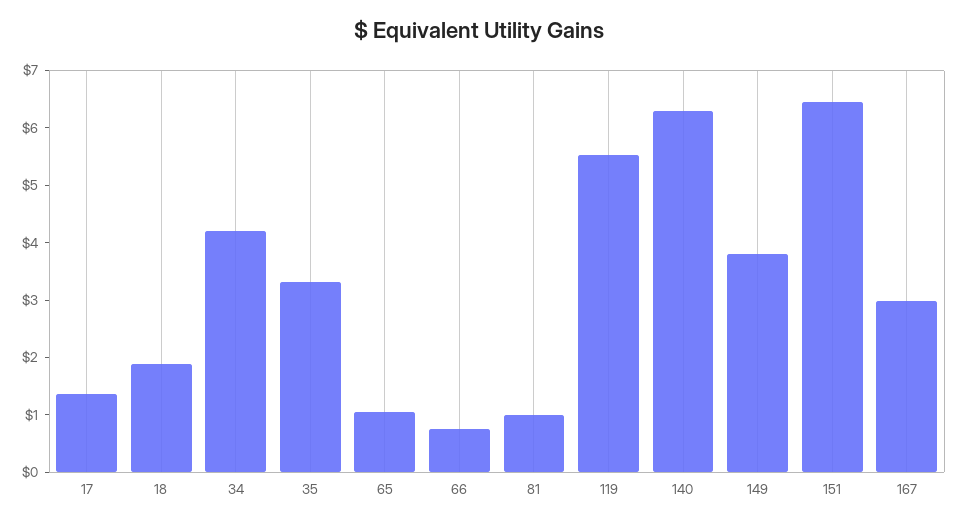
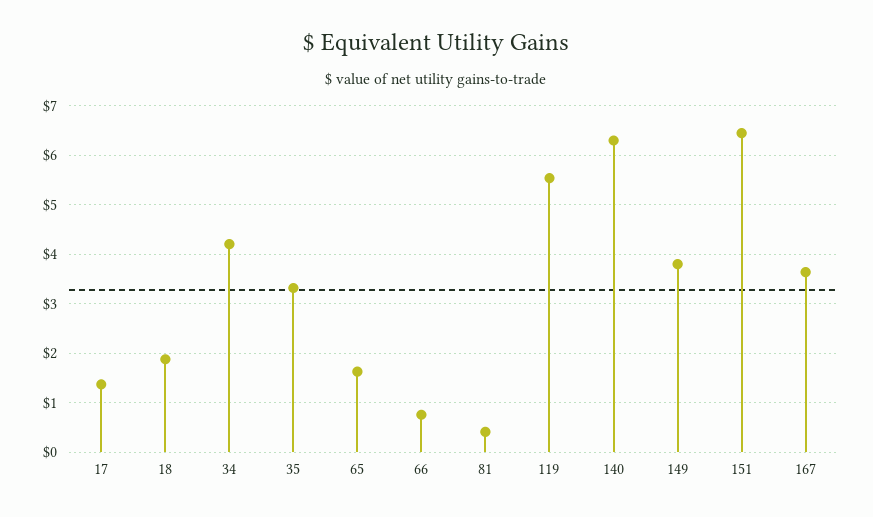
65: 1 -> 1.6
81: 1 -> 0.4
167: 3 -> 3.6

